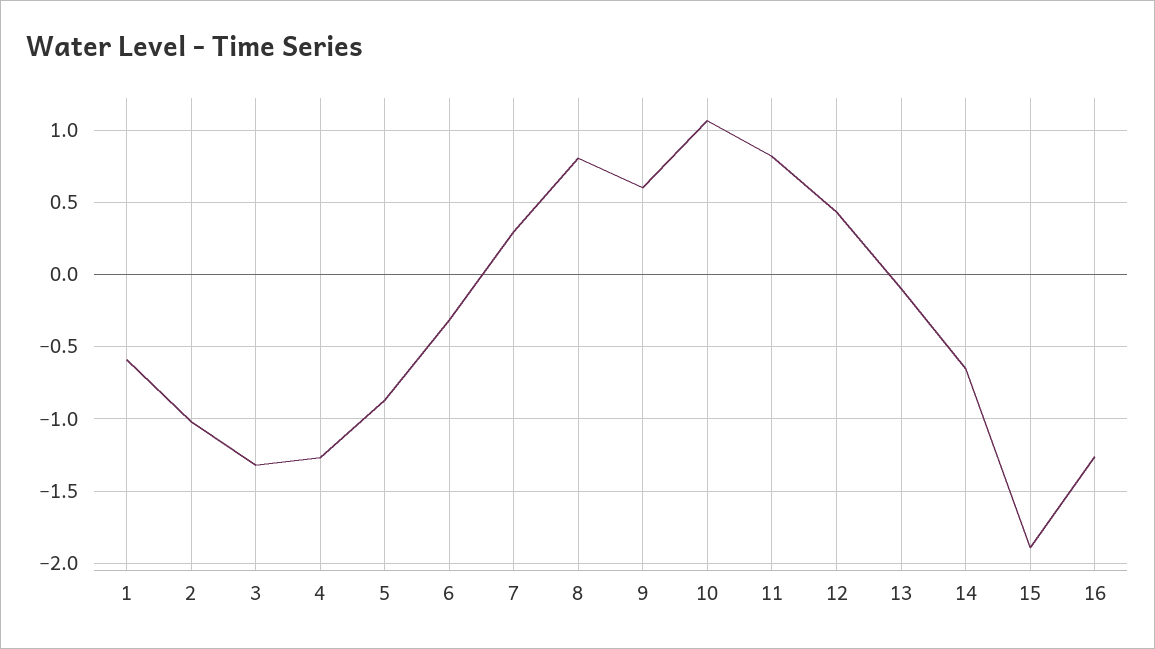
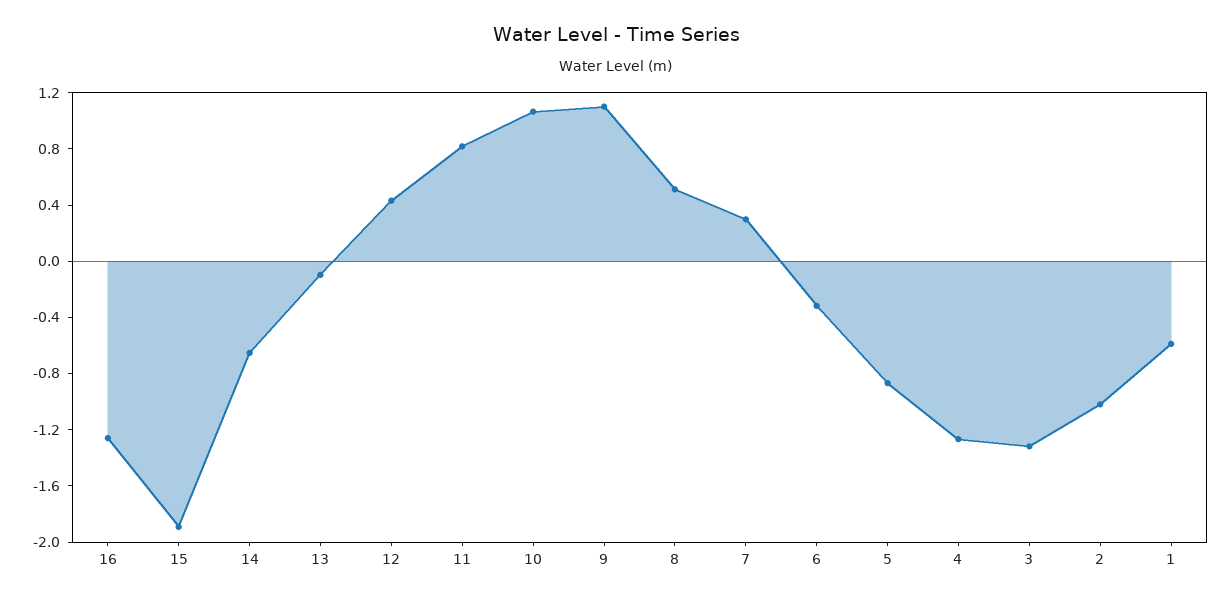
8: 0.8 -> 0.5
9: 0.6 -> 1.1

